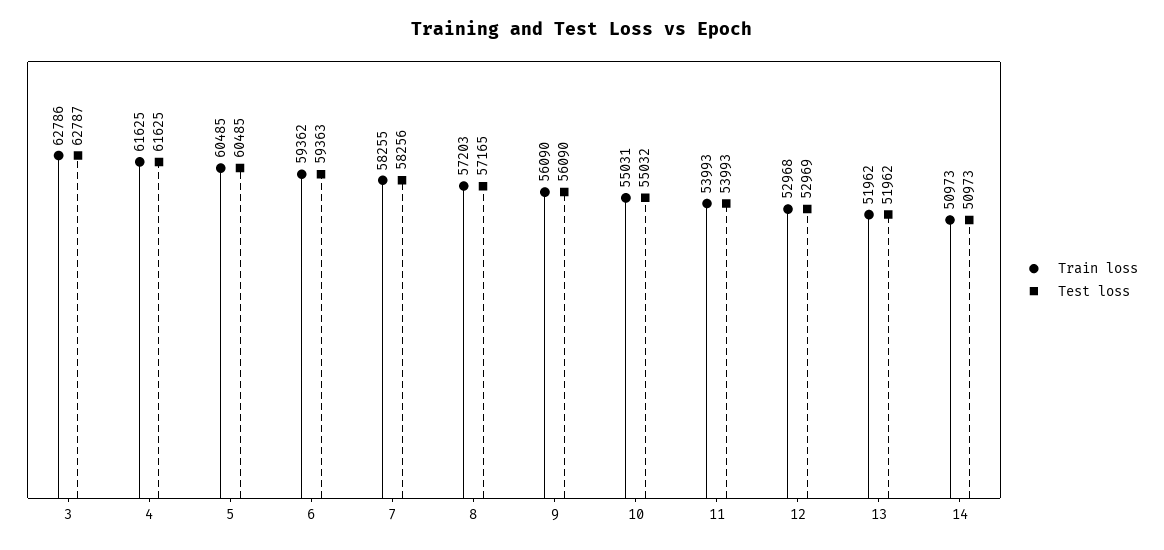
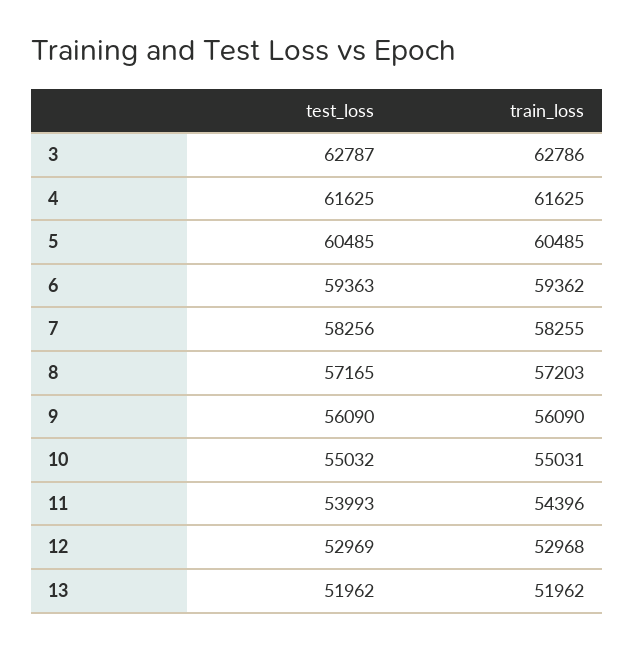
Train loss, 11: 53993 -> 54396
Train loss, 14: 50973 -> none
Test loss, 14: 50973 -> none

